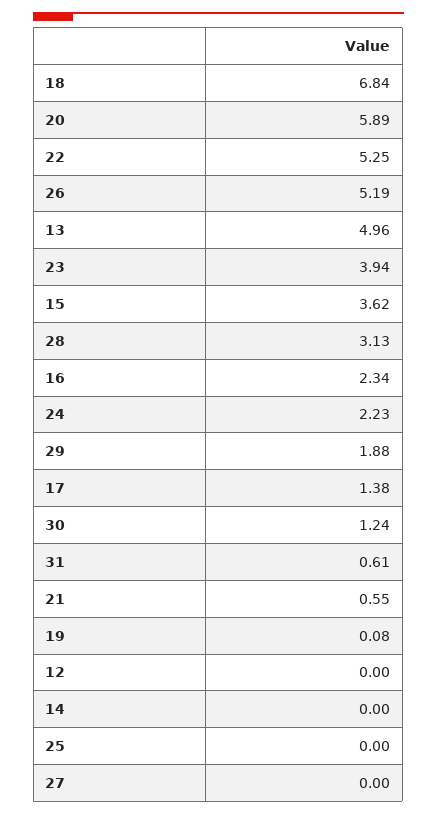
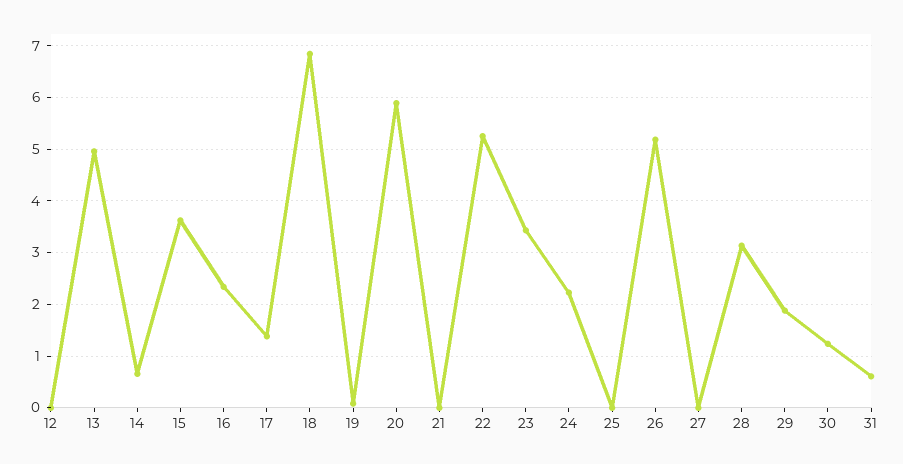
23: 3.94 -> 3.4
21: 0.55 -> 0
14: 0 -> 0.6

